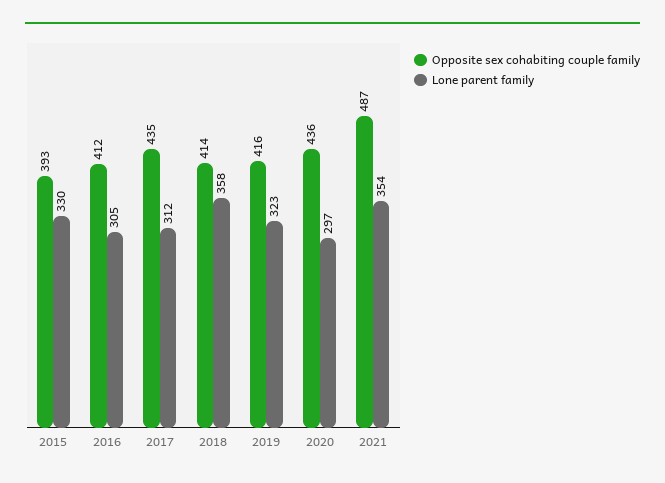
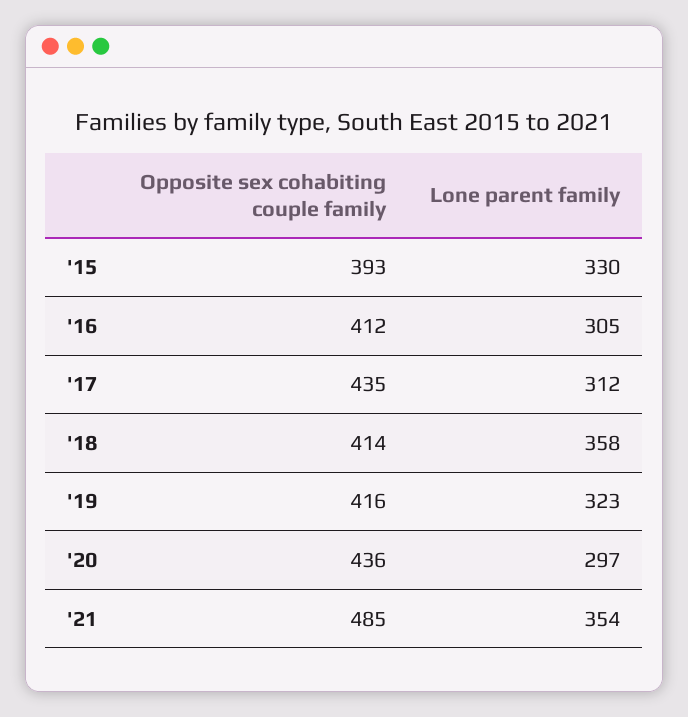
Opposite sex cohabiting couple family, 2021: 487 -> 485

